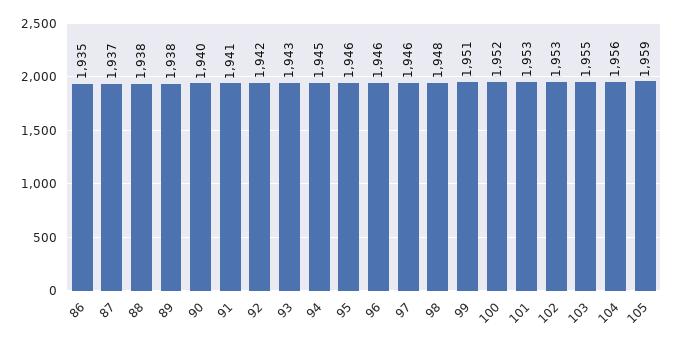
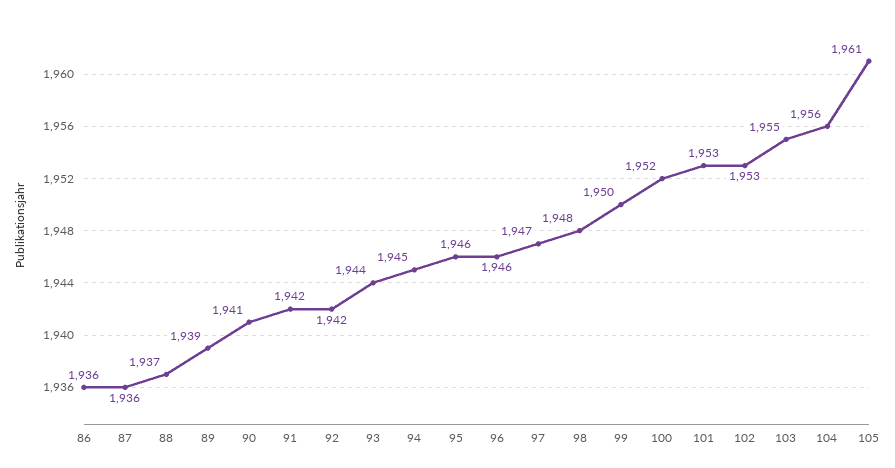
86: 1935 -> 1936
87: 1937 -> 1936
88: 1938 -> 1937
89: 1938 -> 1939
90: 1940 -> 1941
91: 1941 -> 1942
93: 1943 -> 1944
97: 1946 -> 1947
99: 1951 -> 1950
105: 1959 -> 1961

